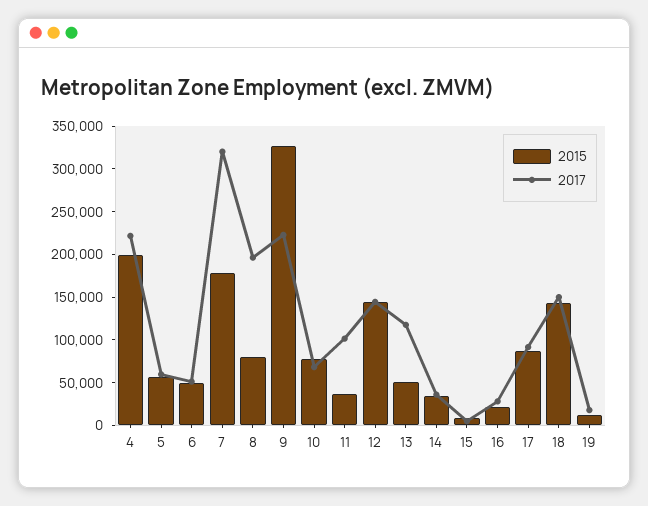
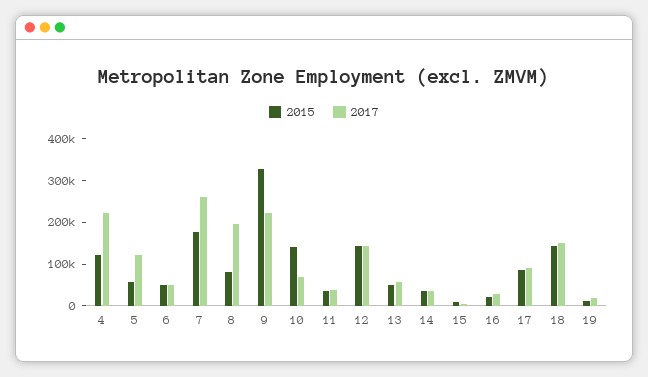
2015, 4: 200000 -> 120000
2017, 5: 60000 -> 120000
2017, 7: 320000 -> 260000
2015, 10: 80000 -> 140000
2017, 11: 100000 -> 40000
2017, 13: 120000 -> 60000

